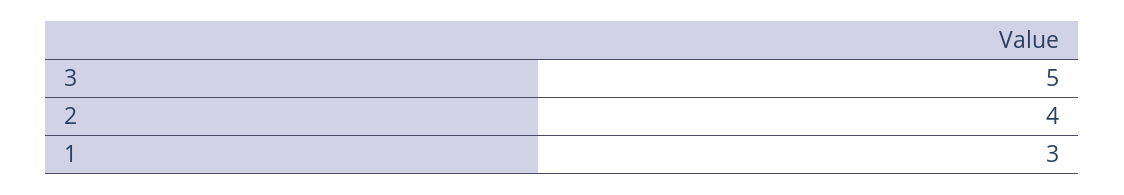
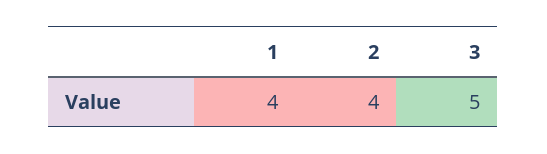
1: 3 -> 4

